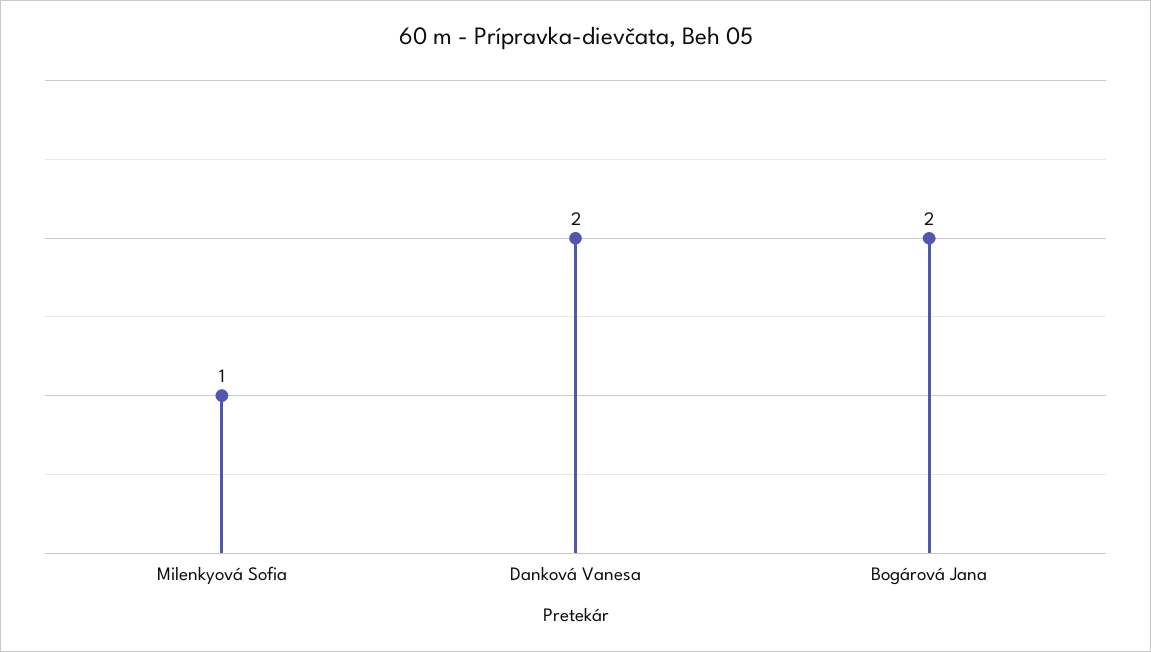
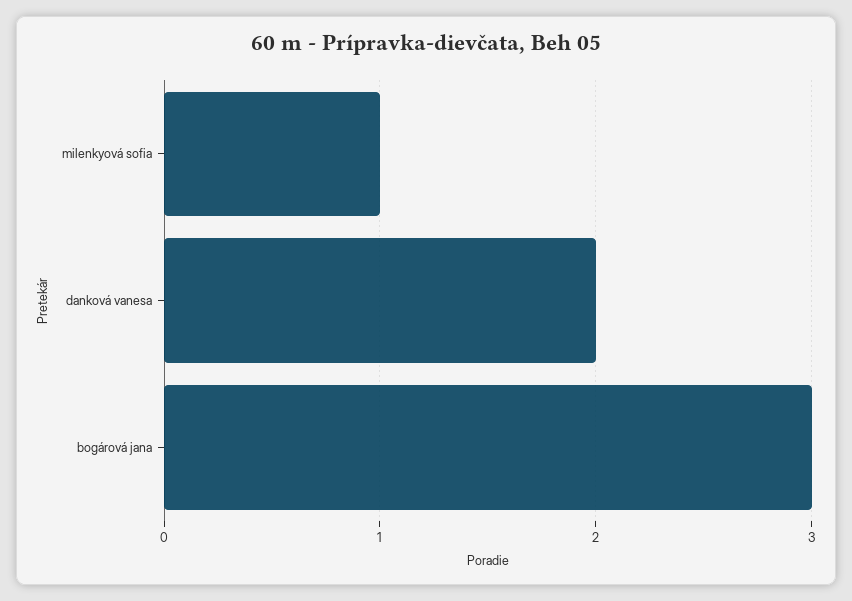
Bogárová Jana: 2 -> 3

